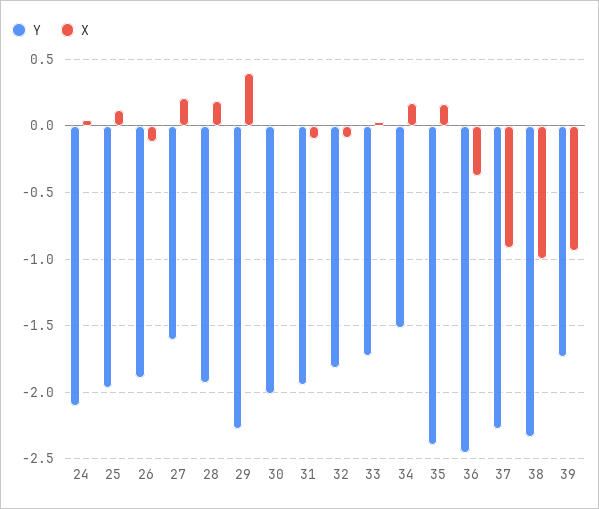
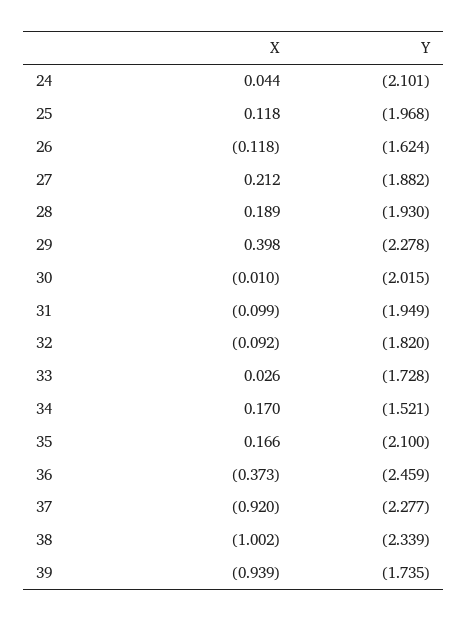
Y, 26: -1.9 -> -1.624
Y, 27: -1.6 -> -1.882
Y, 35: -2.4 -> -2.1

